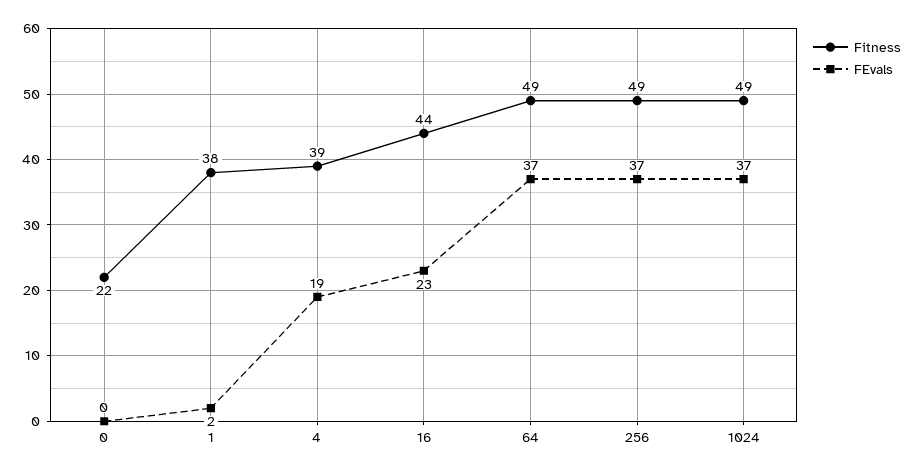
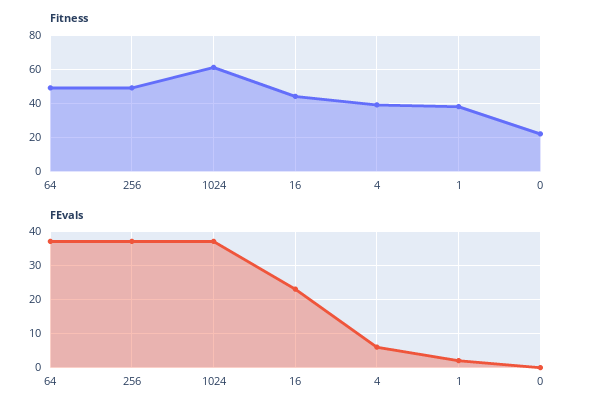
FEvals, 4: 19 -> 5
Fitness, 1024: 49 -> 60

